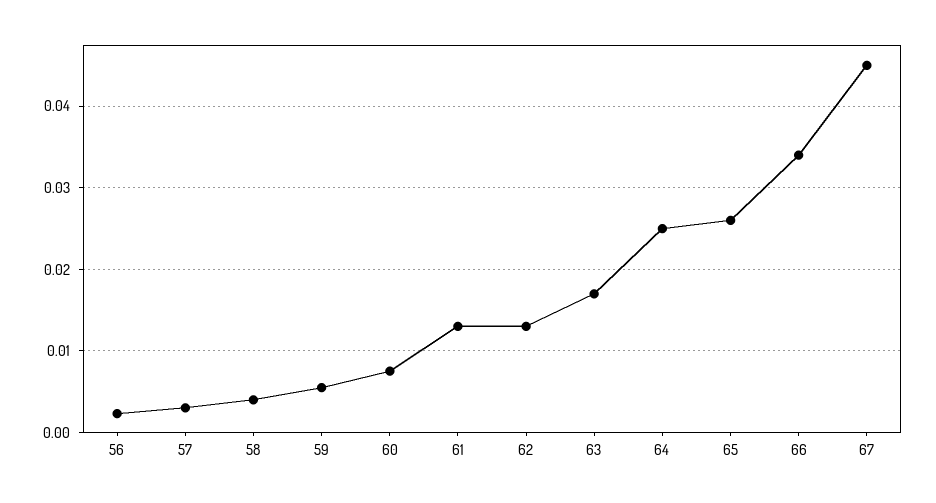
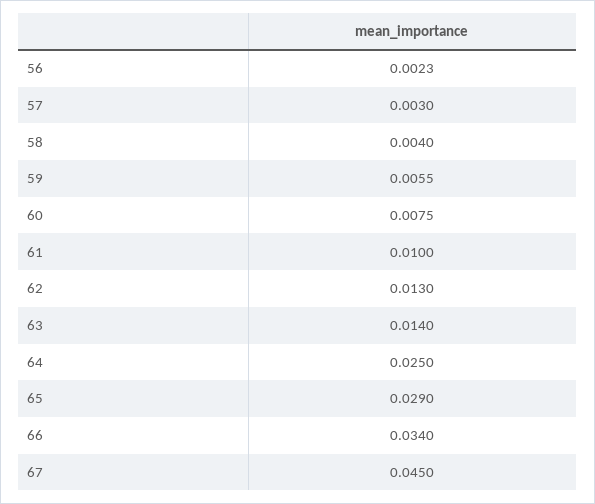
61: 0.013 -> 0.01
63: 0.017 -> 0.014
65: 0.026 -> 0.029

